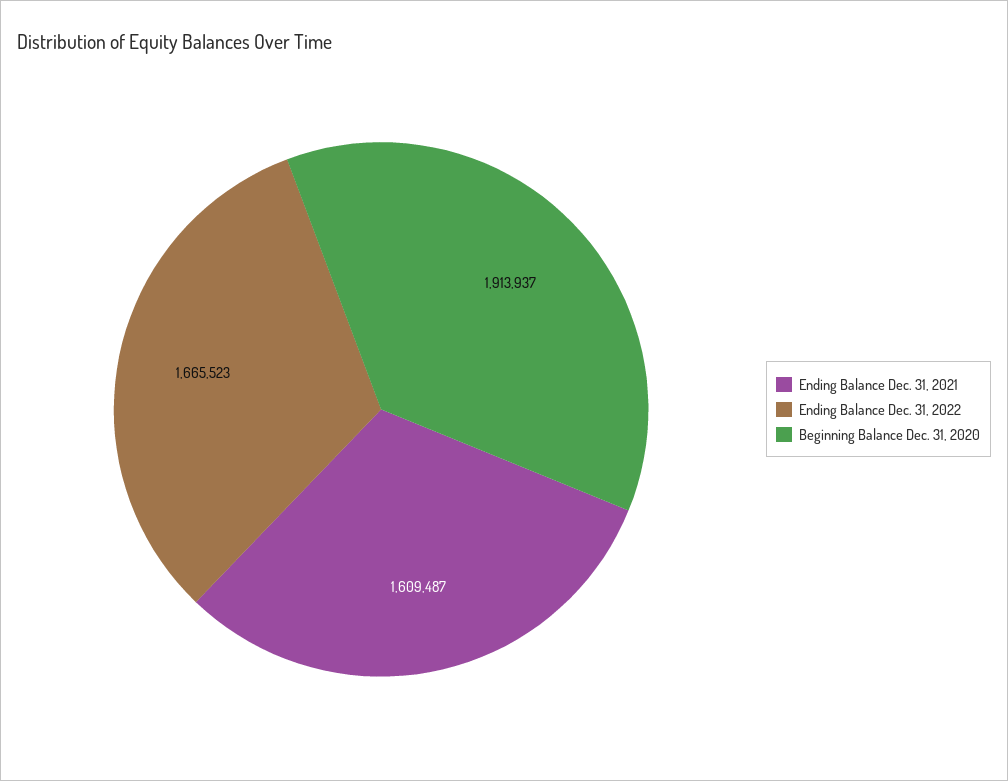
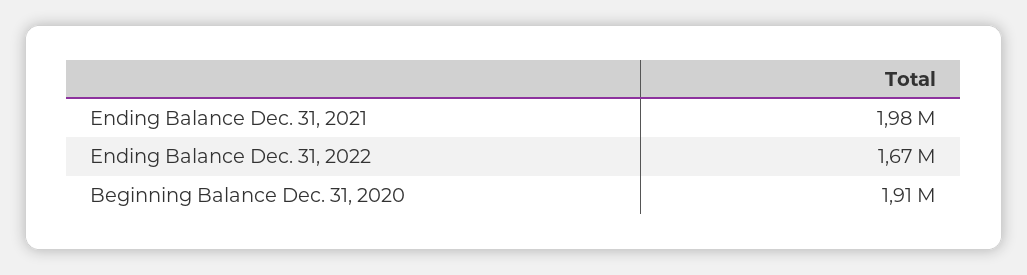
Ending Balance Dec. 31, 2021: 1609487 -> 1980000

